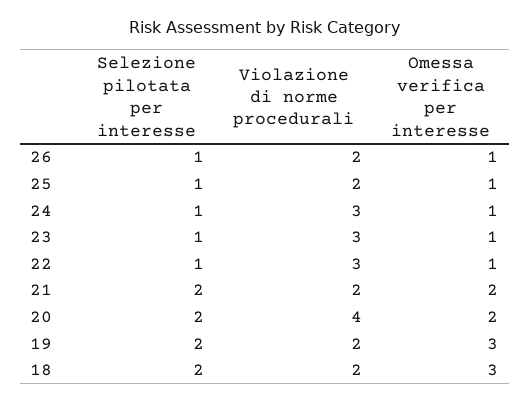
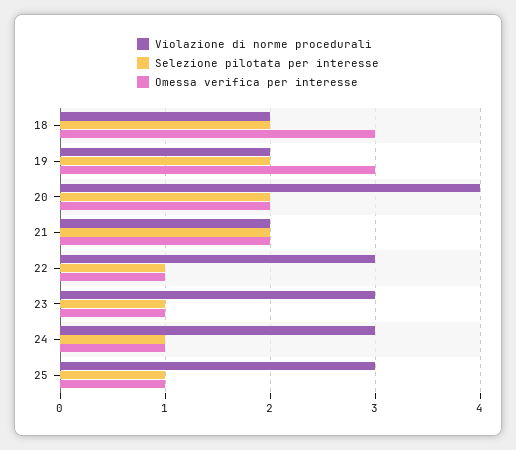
Selezione pilotata per interesse, 26: 1 -> none
Violazione di norme procedurali, 26: 2 -> none
Omessa verifica per interesse, 26: 1 -> none
Violazione di norme procedurali, 25: 2 -> 3

